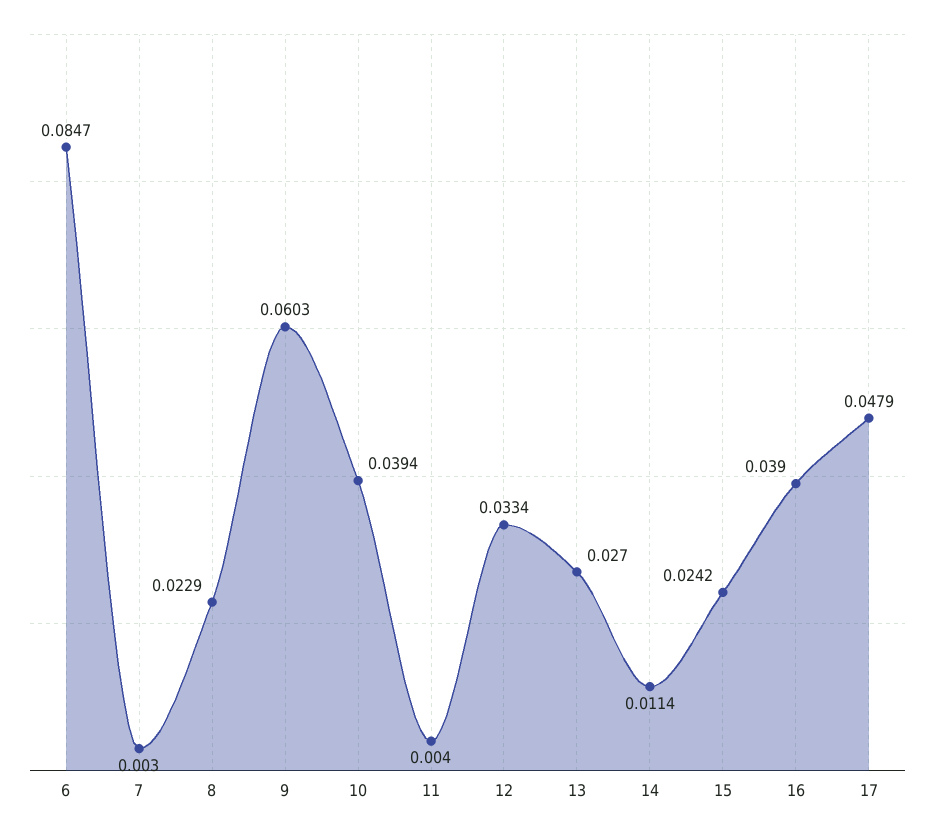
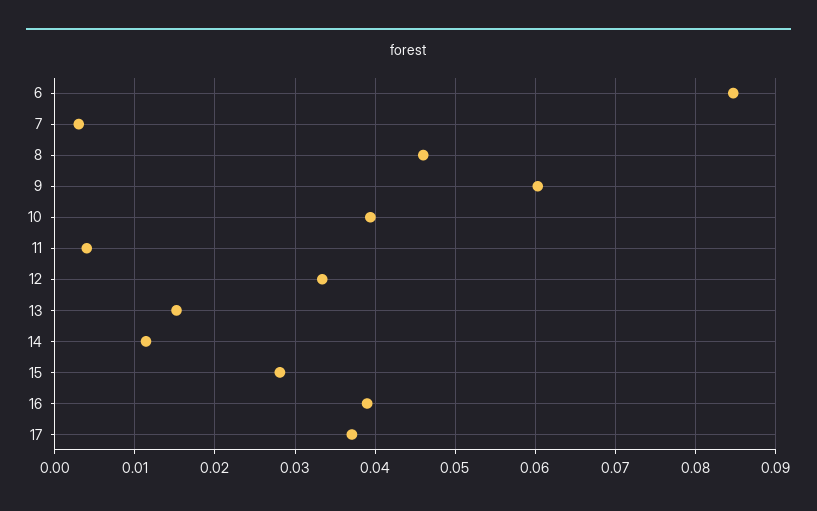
8: 0.0229 -> 0.046
13: 0.027 -> 0.015
15: 0.0242 -> 0.028
17: 0.0479 -> 0.037

